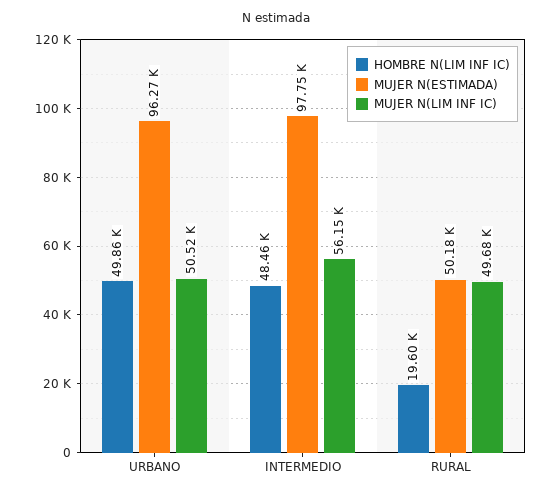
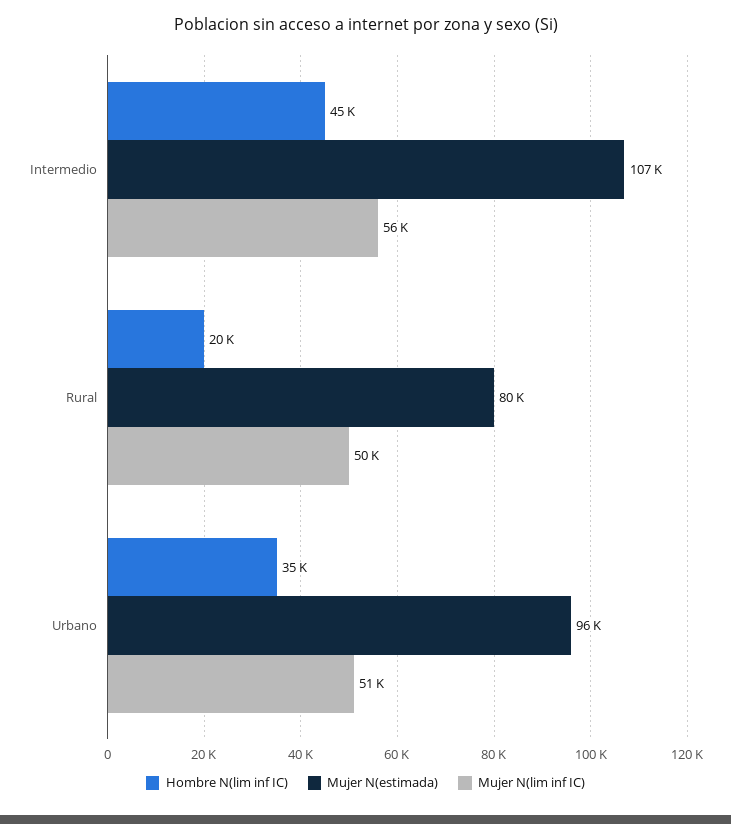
HOMBRE N(LIM INF IC), URBANO: 49860 -> 35000
HOMBRE N(LIM INF IC), INTERMEDIO: 48460 -> 45000
MUJER N(ESTIMADA), INTERMEDIO: 97750 -> 107000
MUJER N(ESTIMADA), RURAL: 50180 -> 80000

